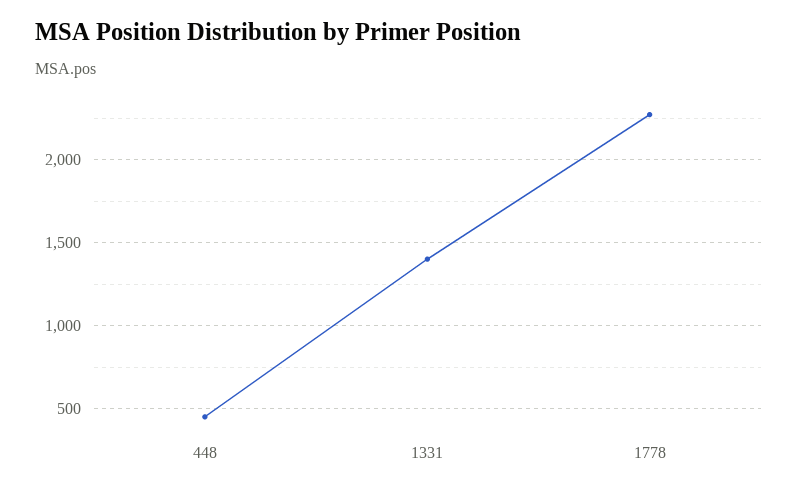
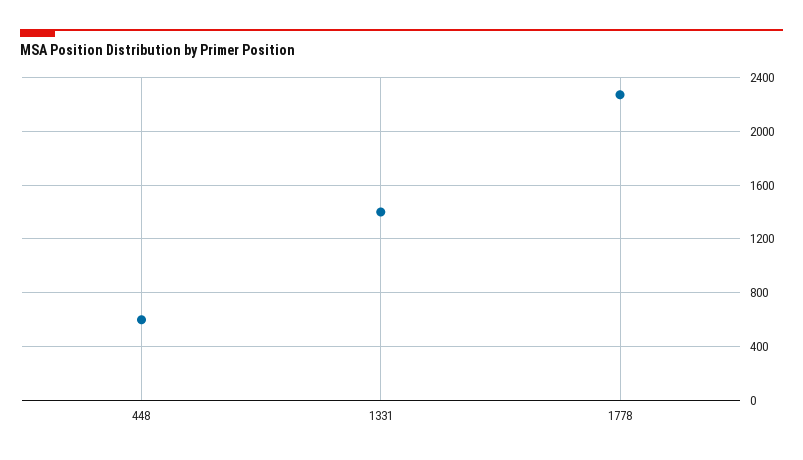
448: 450 -> 600

